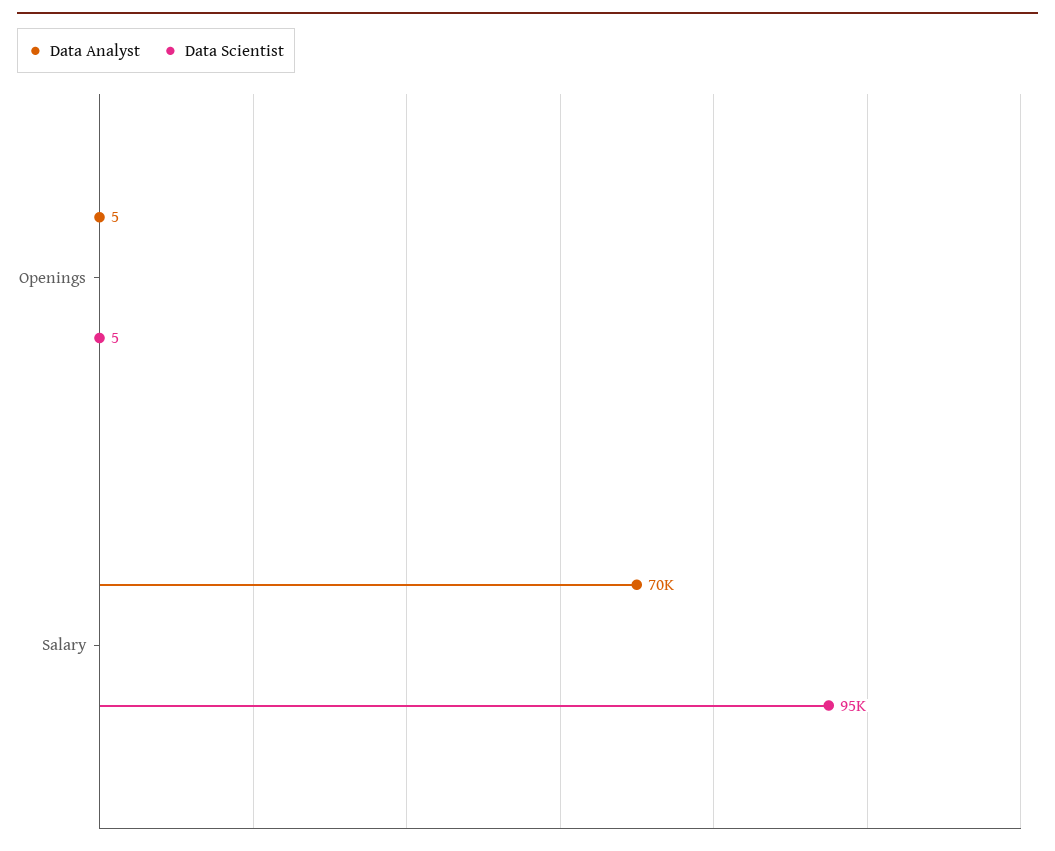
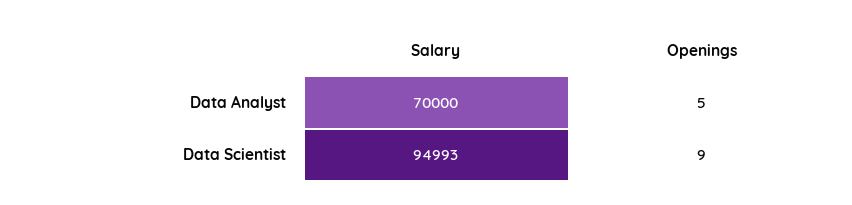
Data Scientist, Openings: 5 -> 9

